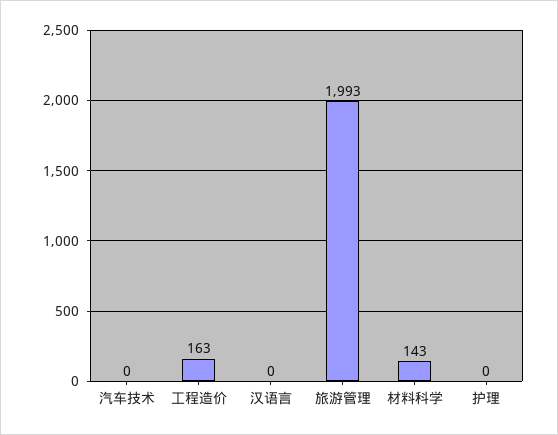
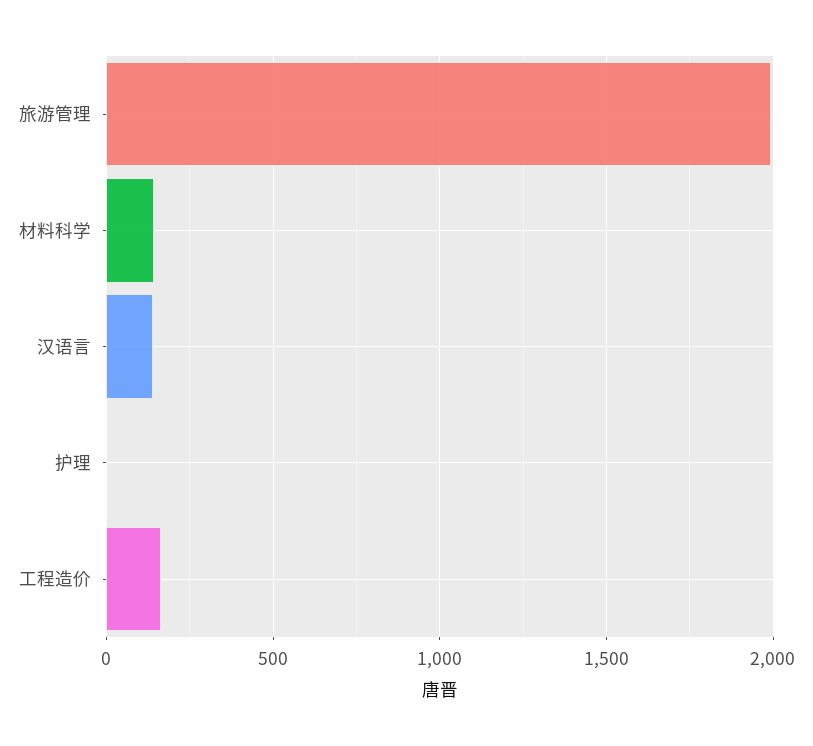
汽车技术: 0 -> none
汉语言: 0 -> 150

